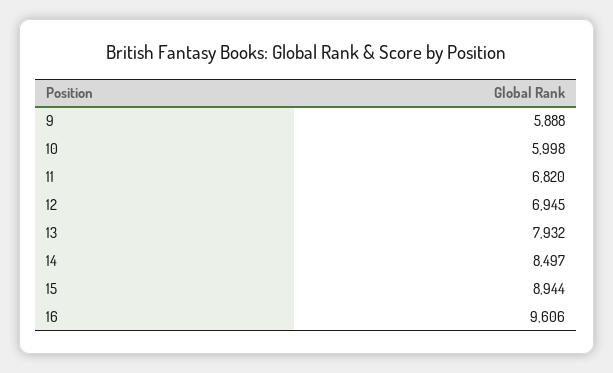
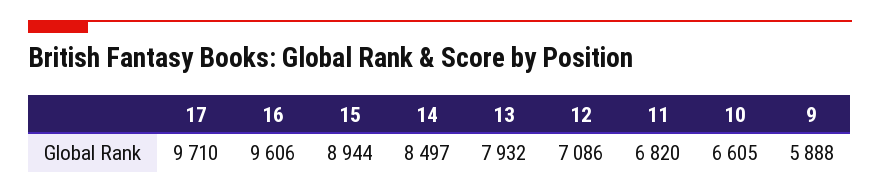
10: 5998 -> 6605
12: 6945 -> 7086
17: none -> 9710

